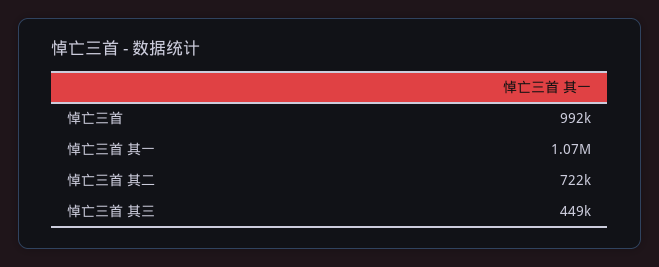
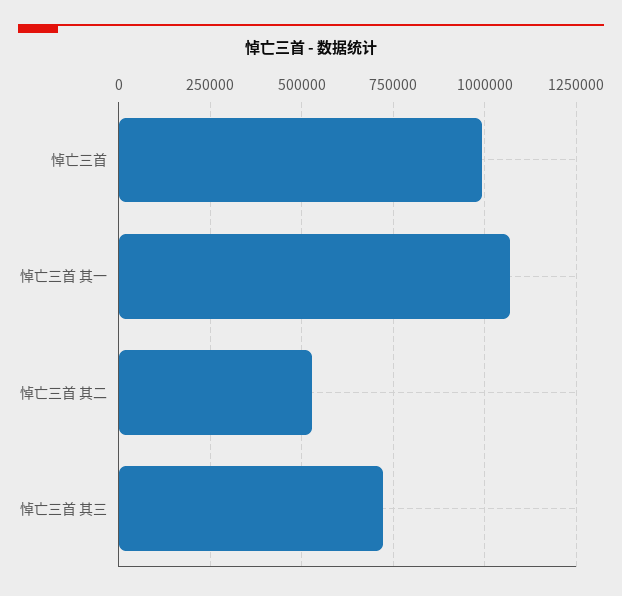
悼亡三首 其二: 722000 -> 525000
悼亡三首 其三: 449000 -> 725000

